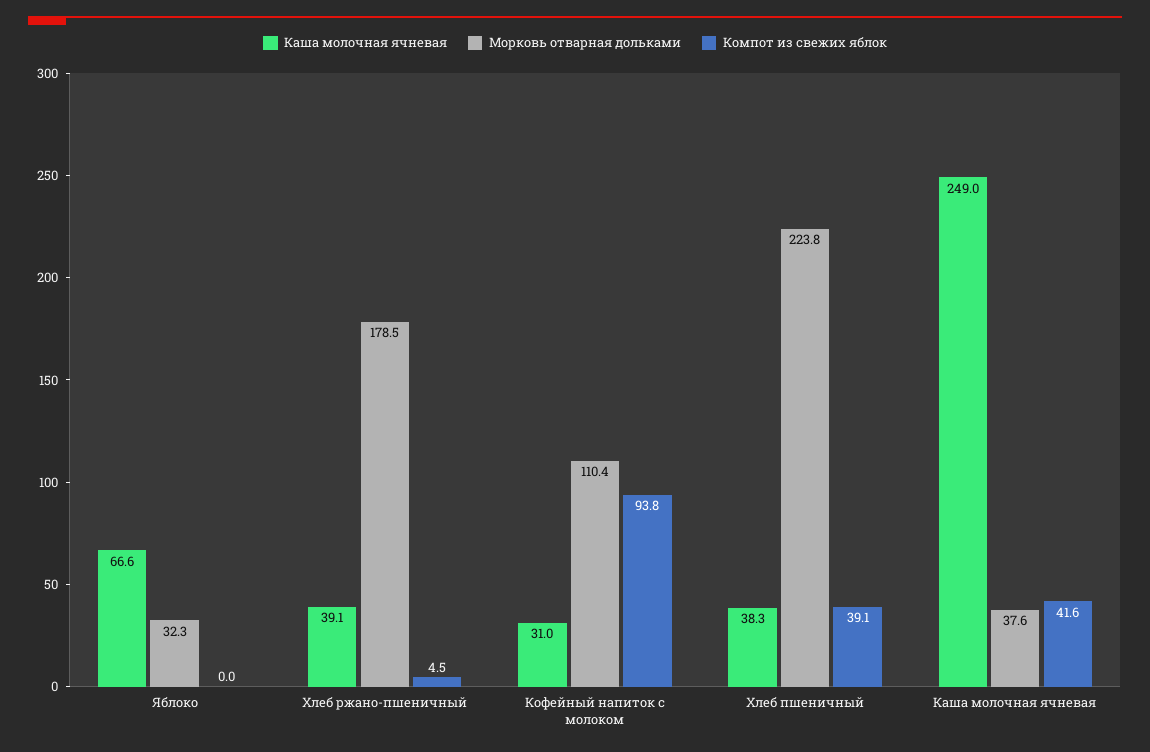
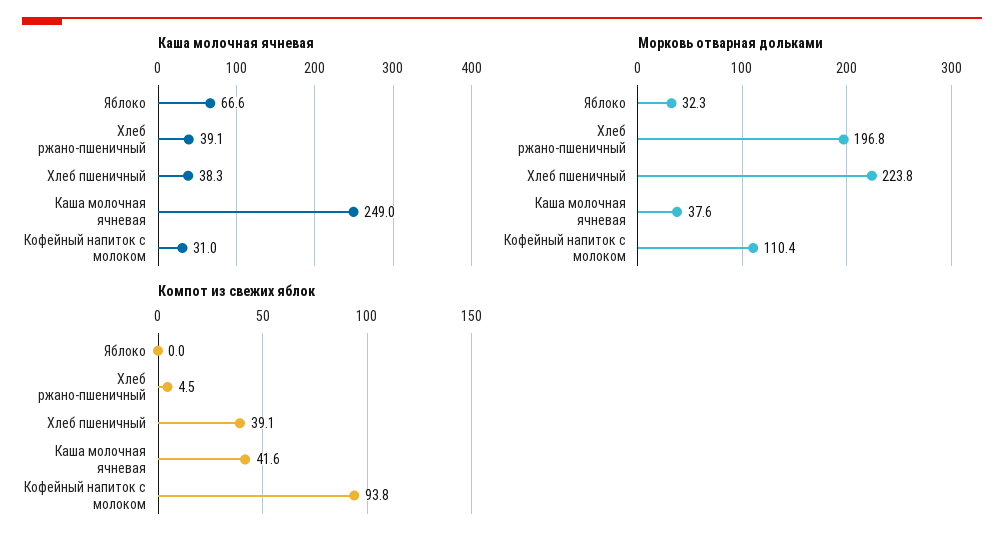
Морковь отварная дольками, Хлеб ржано-пшеничный: 178.5 -> 196.8

